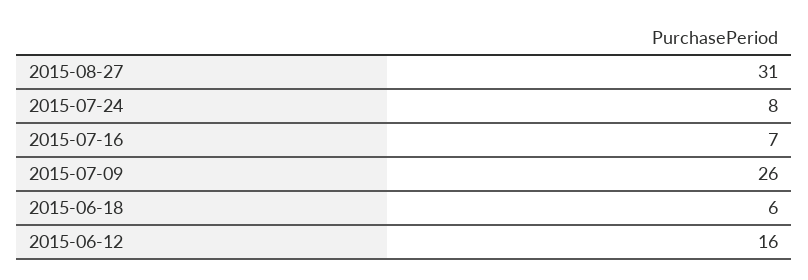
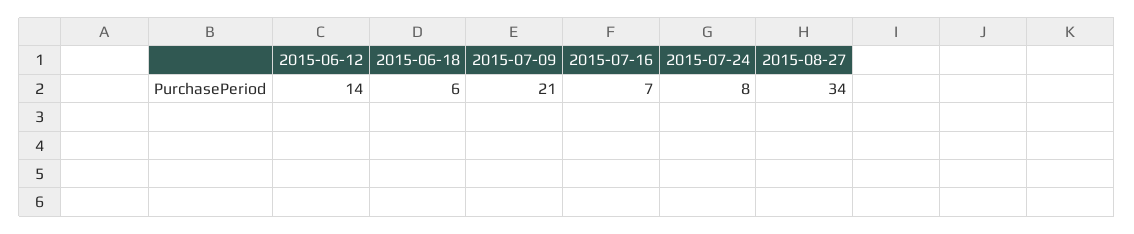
2015-08-27: 31 -> 34
2015-07-09: 26 -> 21
2015-06-12: 16 -> 14

